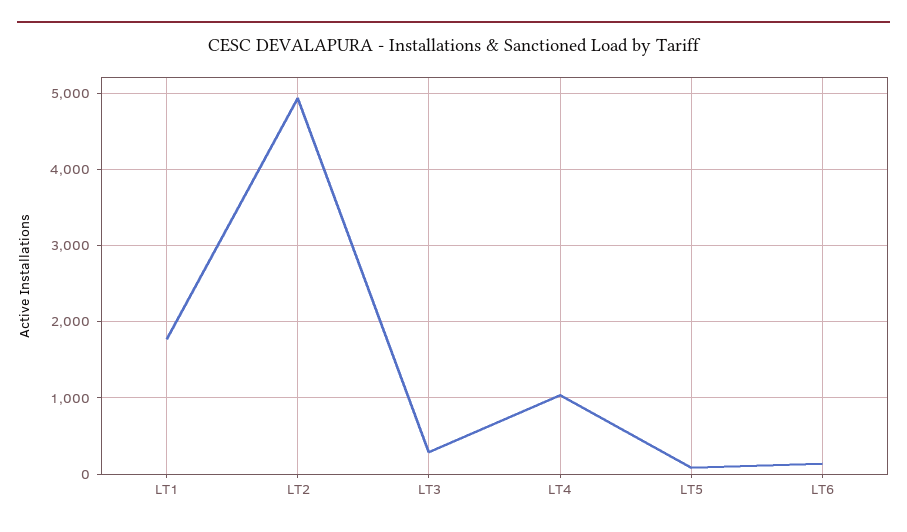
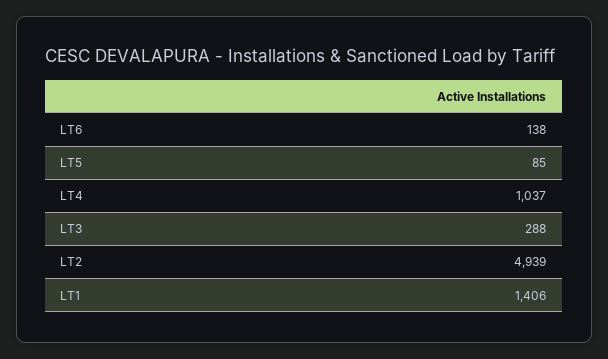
LT1: 1800 -> 1406

